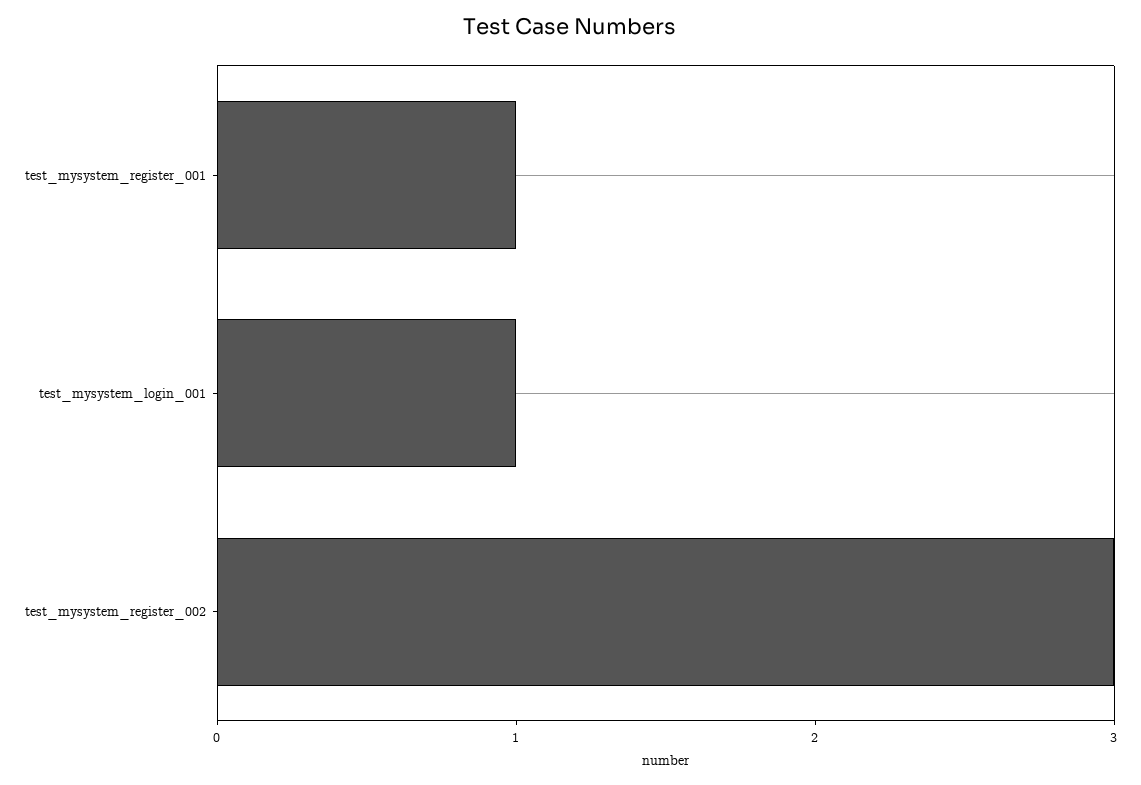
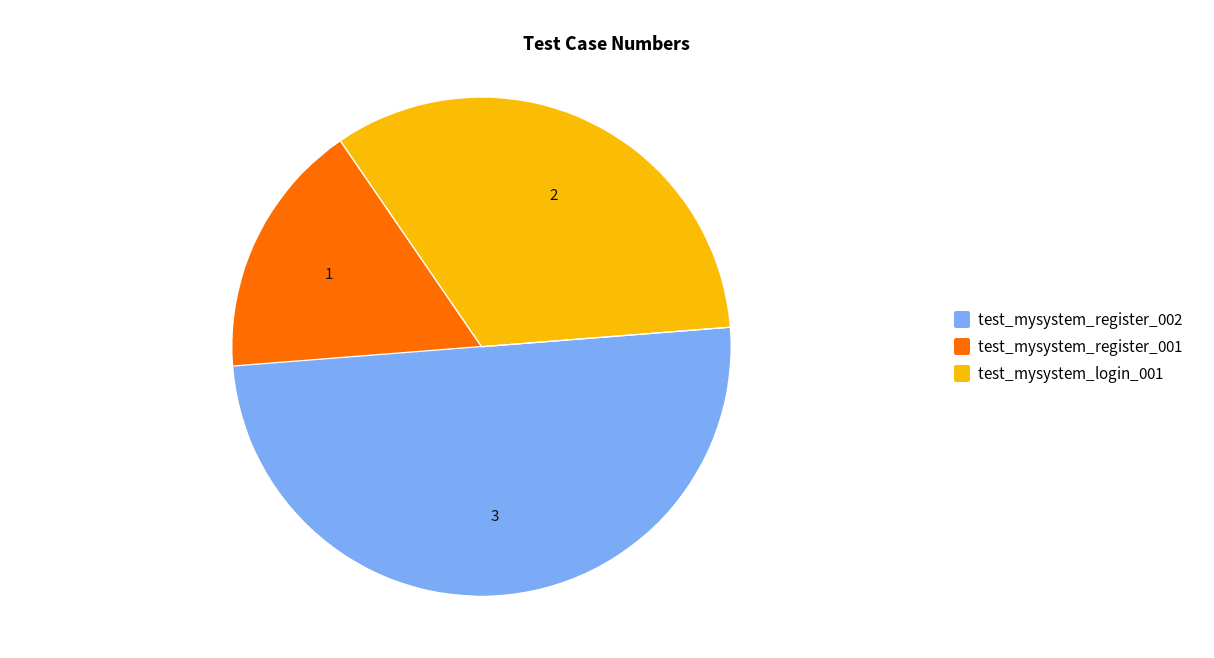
test_mysystem_login_001: 1 -> 2

